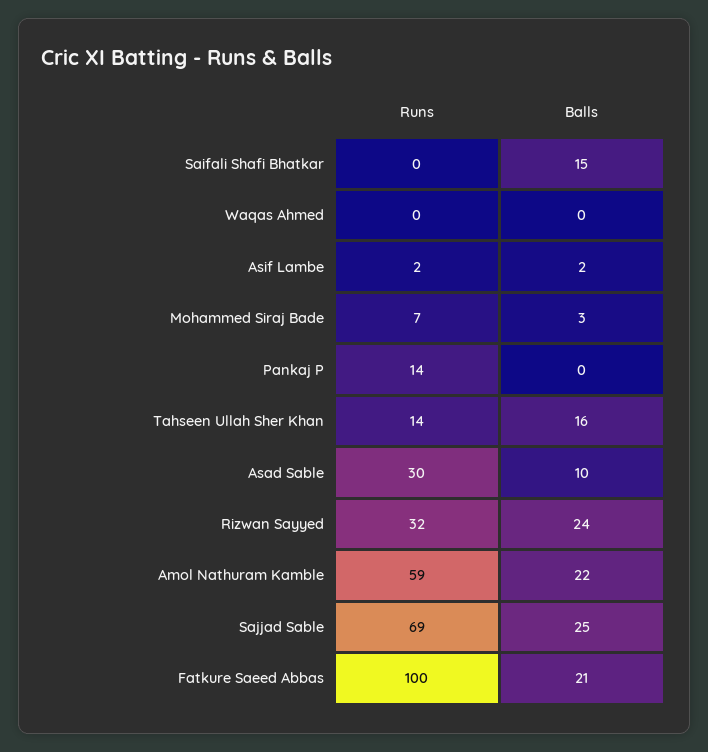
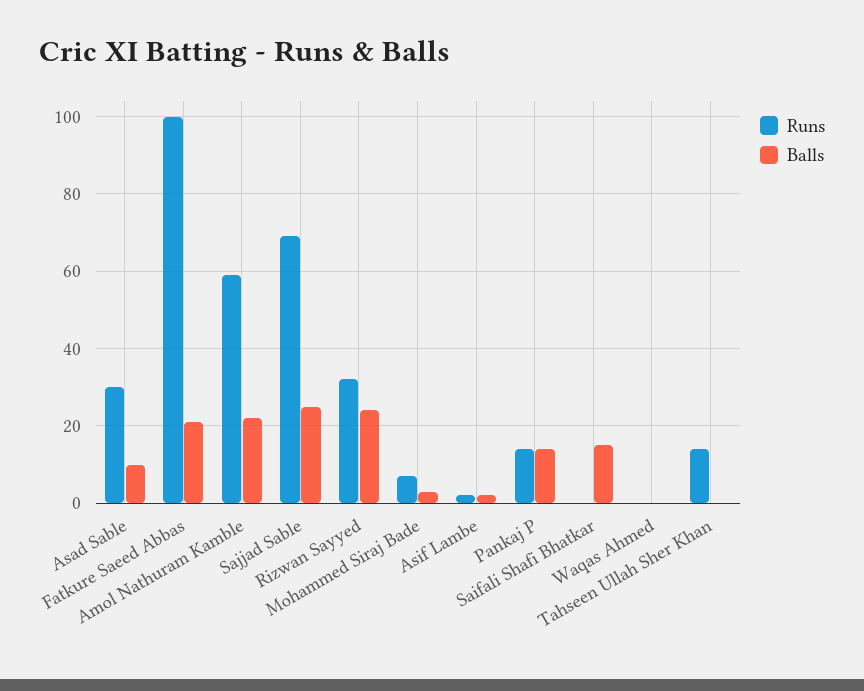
Balls, Pankaj P: 0 -> 15
Balls, Tahseen Ullah Sher Khan: 16 -> 0

